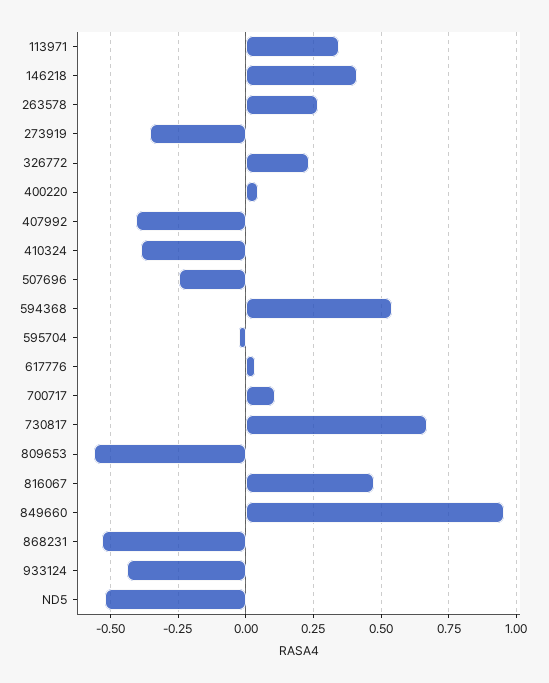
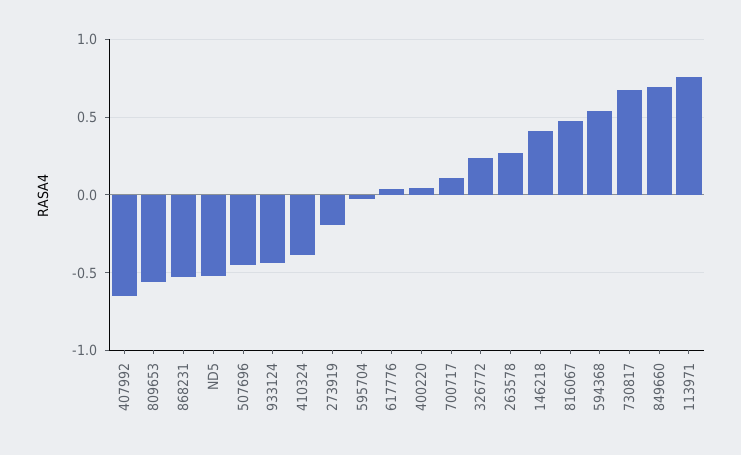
113971: 0.35 -> 0.75
273919: -0.35 -> -0.2
407992: -0.4 -> -0.65
507696: -0.25 -> -0.45
849660: 0.95 -> 0.7

